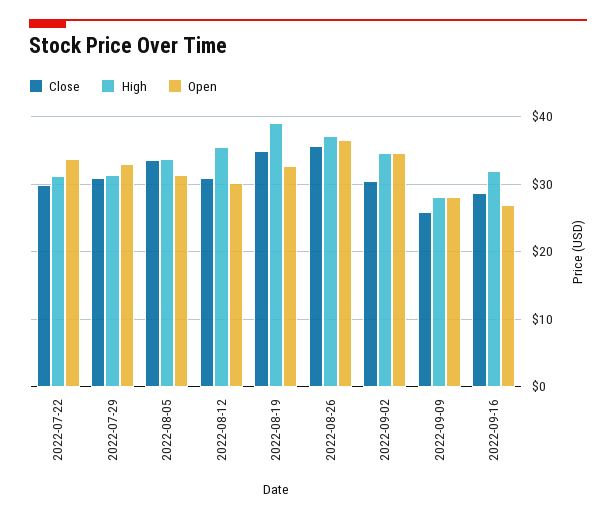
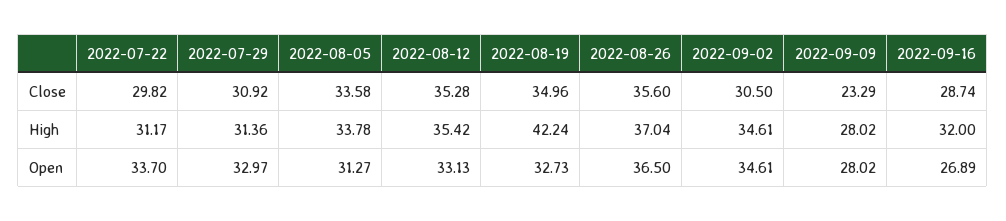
Close, 2022-08-12: 31 -> 35.28
Open, 2022-08-12: 30 -> 33.13
High, 2022-08-19: 39 -> 42.24
Close, 2022-09-09: 26 -> 23.29

